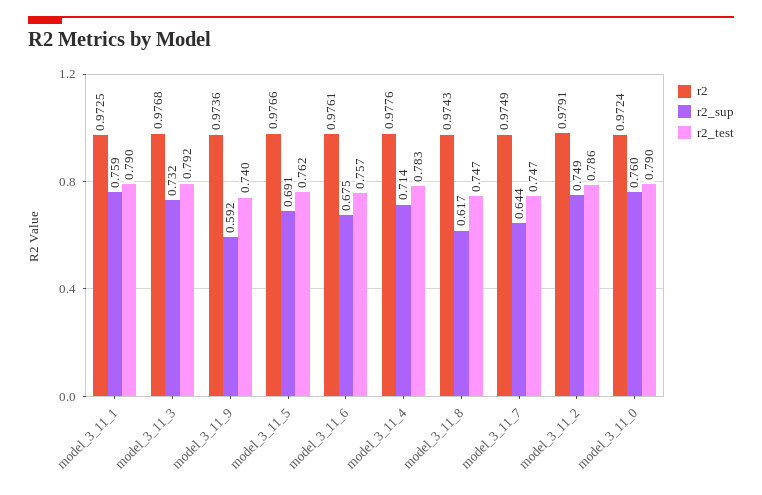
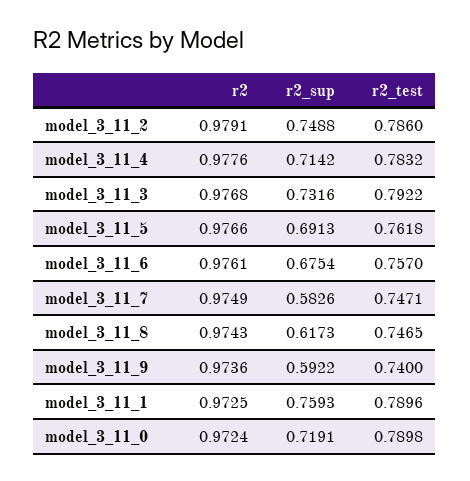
r2_sup, model_3_11_7: 0.644 -> 0.5826
r2_sup, model_3_11_0: 0.76 -> 0.7191

